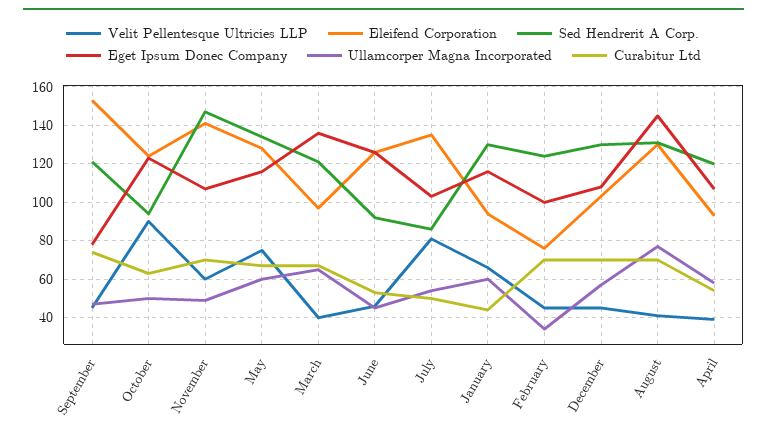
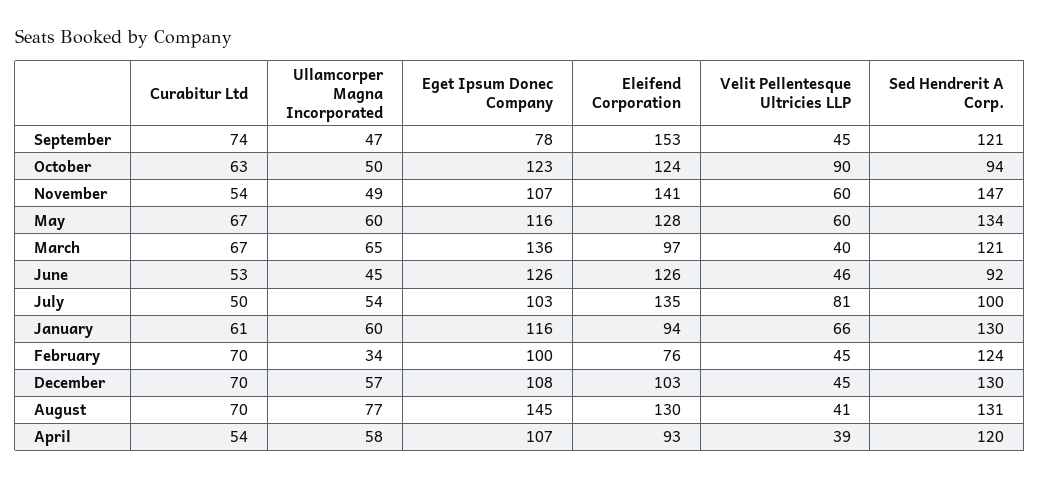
Curabitur Ltd, November: 70 -> 54
Velit Pellentesque Ultricies LLP, May: 75 -> 60
Sed Hendrerit A Corp., July: 85 -> 100
Curabitur Ltd, January: 45 -> 61

